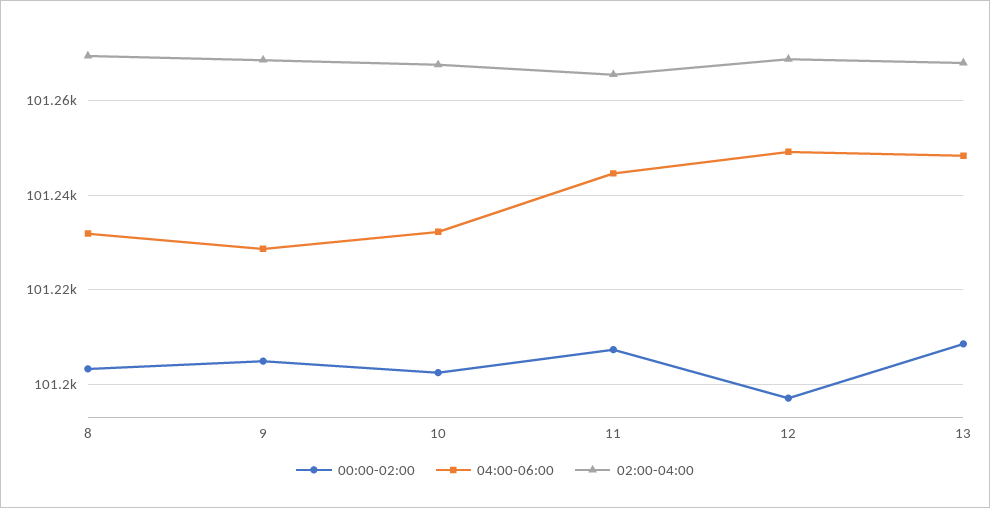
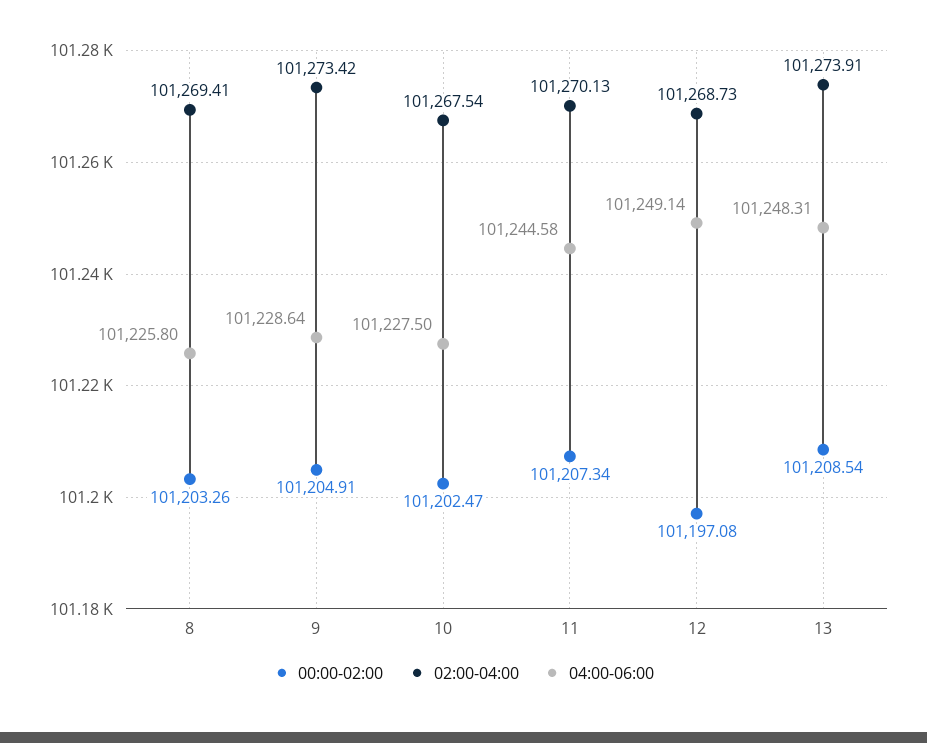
04:00-06:00, 8: 101232 -> 101225.8
02:00-04:00, 9: 101268 -> 101273.42
04:00-06:00, 10: 101232 -> 101227.5
02:00-04:00, 11: 101266 -> 101270.13
02:00-04:00, 13: 101268 -> 101273.91

